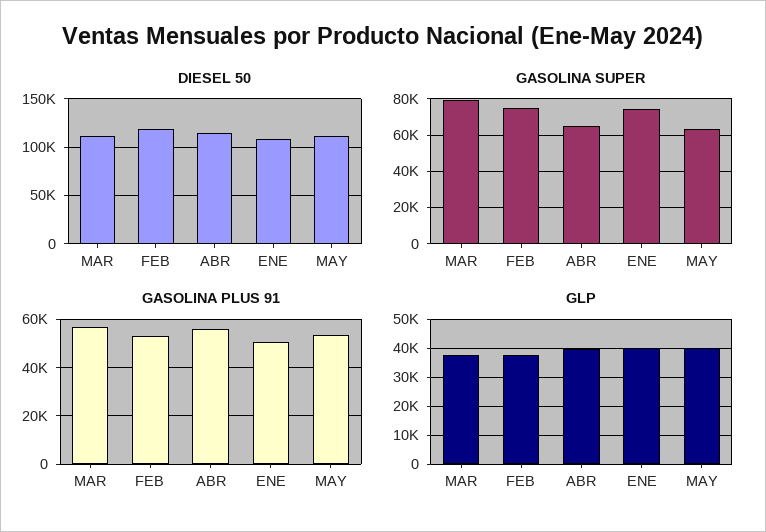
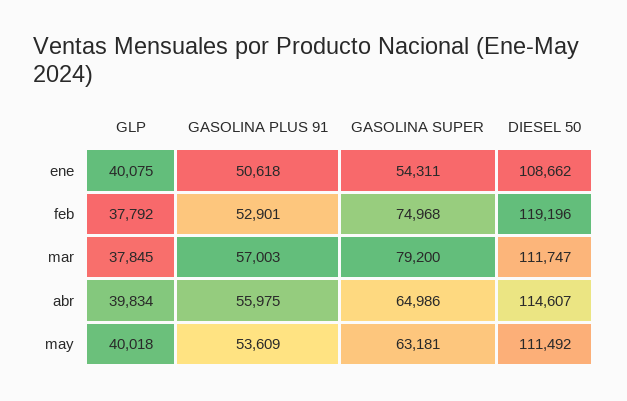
GASOLINA SUPER, ENE: 75000 -> 54311

